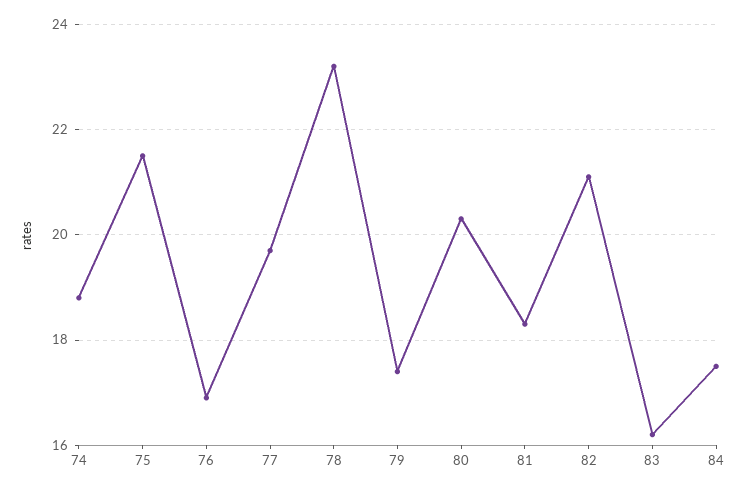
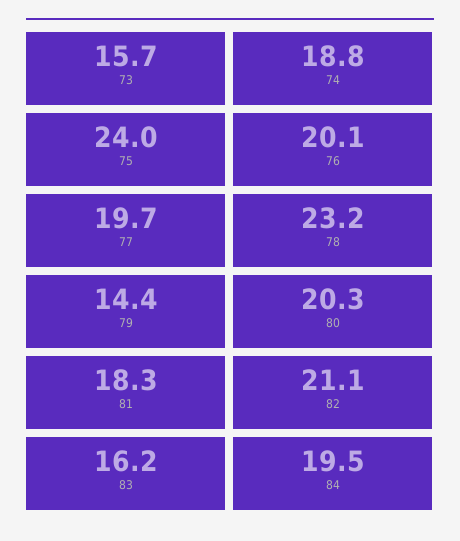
75: 21.5 -> 24
76: 17 -> 20.1
79: 17.5 -> 14.4
84: 17.5 -> 19.5
73: none -> 15.7

